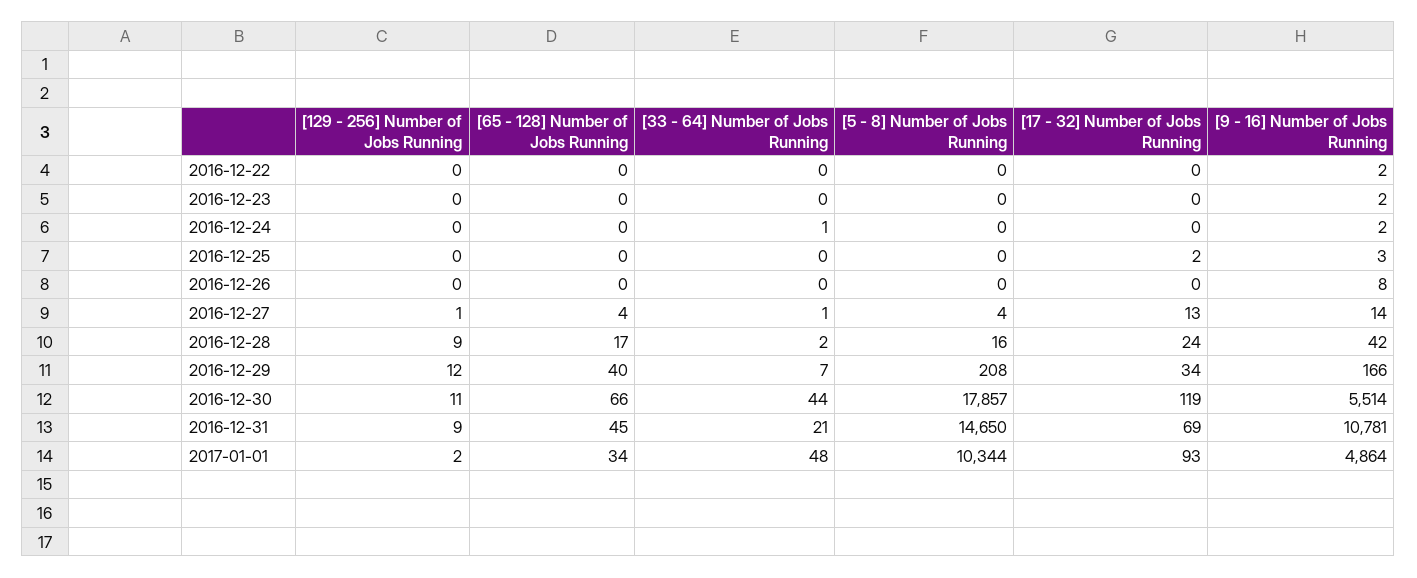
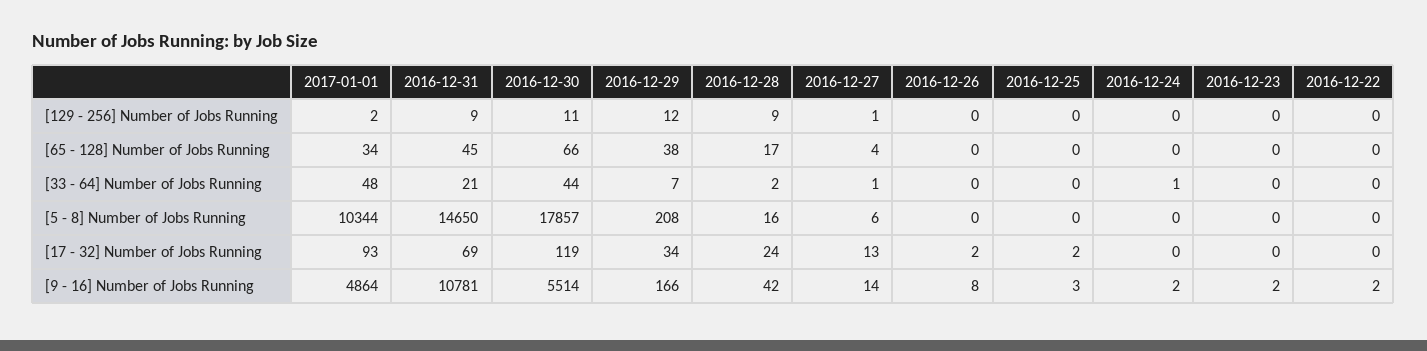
[17 - 32] Number of Jobs Running, 2016-12-26: 0 -> 2
[5 - 8] Number of Jobs Running, 2016-12-27: 4 -> 6
[65 - 128] Number of Jobs Running, 2016-12-29: 40 -> 38

